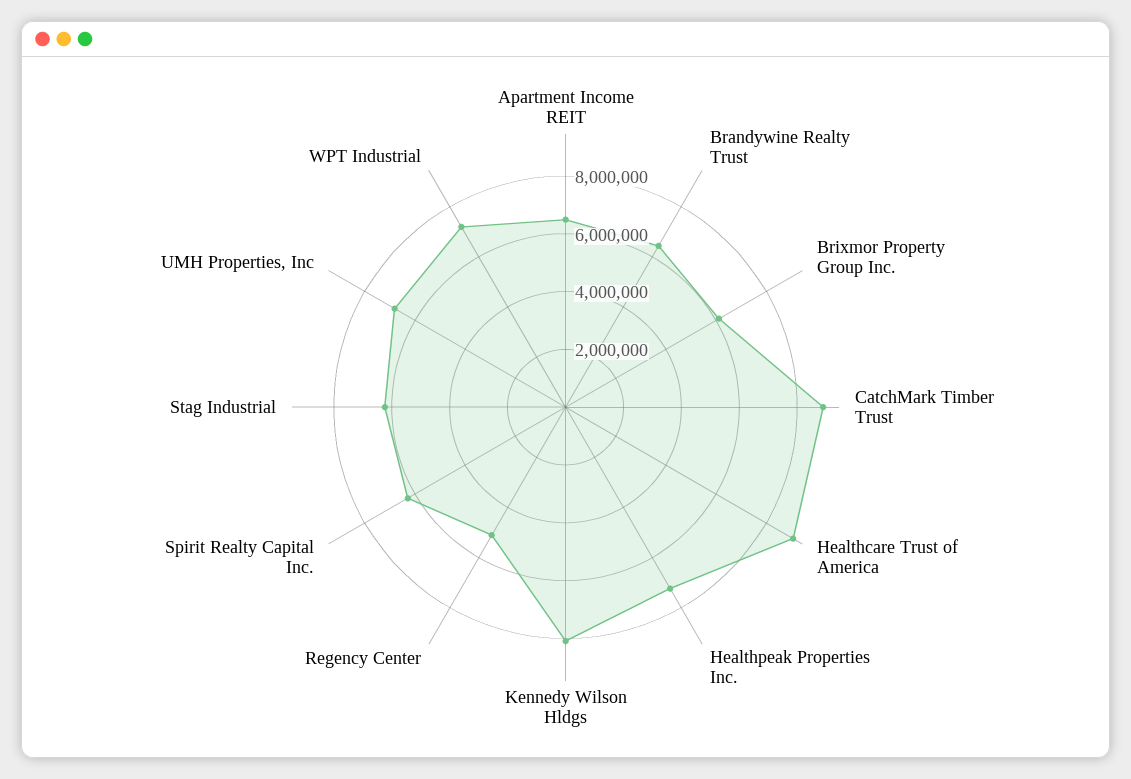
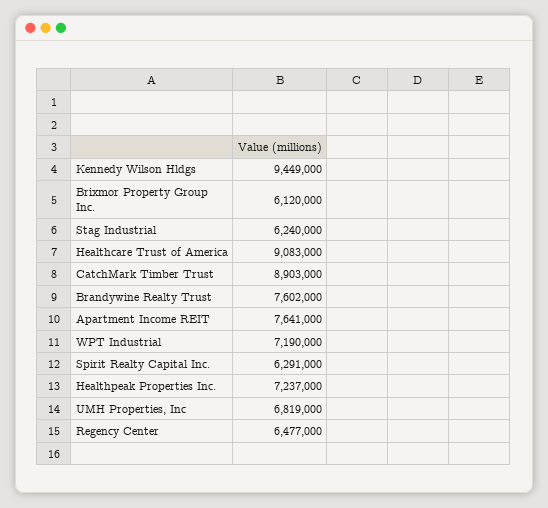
Apartment Income REIT: 6500000 -> 7641000
Brandywine Realty Trust: 6500000 -> 7602000
Kennedy Wilson Hldgs: 8000000 -> 9449000
Regency Center: 5000000 -> 6477000

